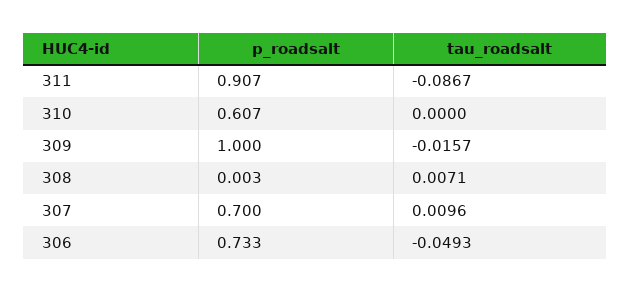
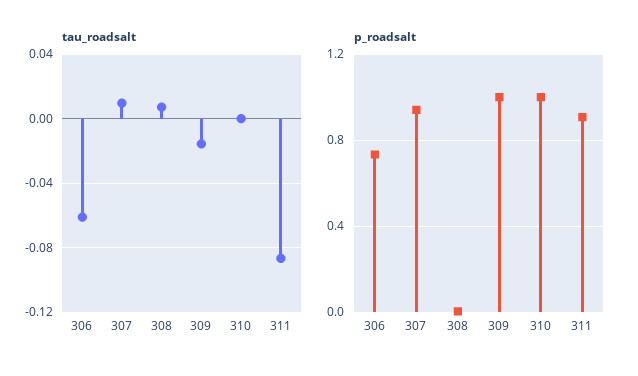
p_roadsalt, 310: 0.607 -> 1
p_roadsalt, 307: 0.7 -> 0.95
tau_roadsalt, 306: -0.0493 -> -0.06

